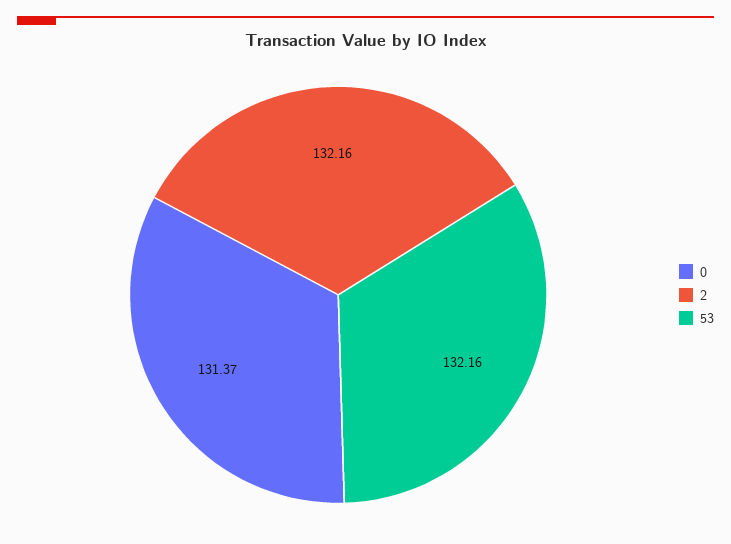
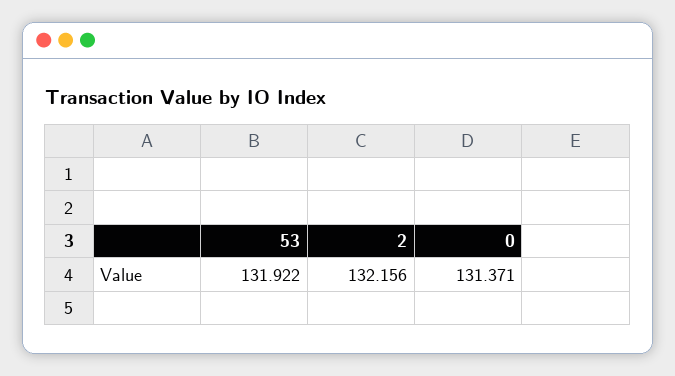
53: 132.16 -> 131.922

